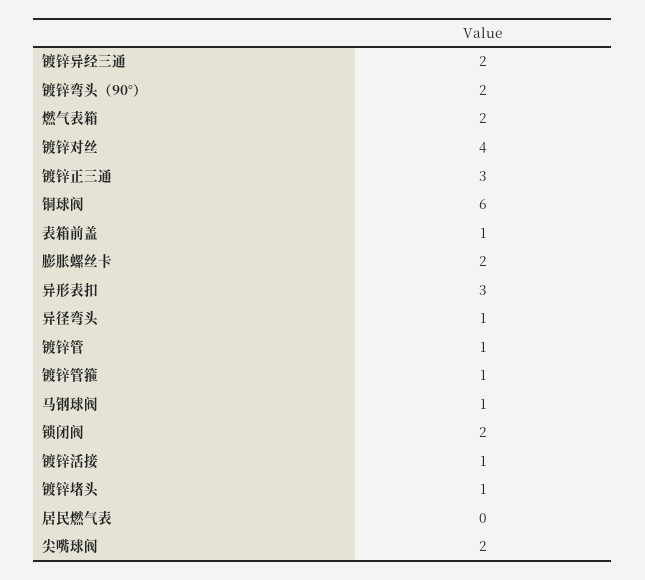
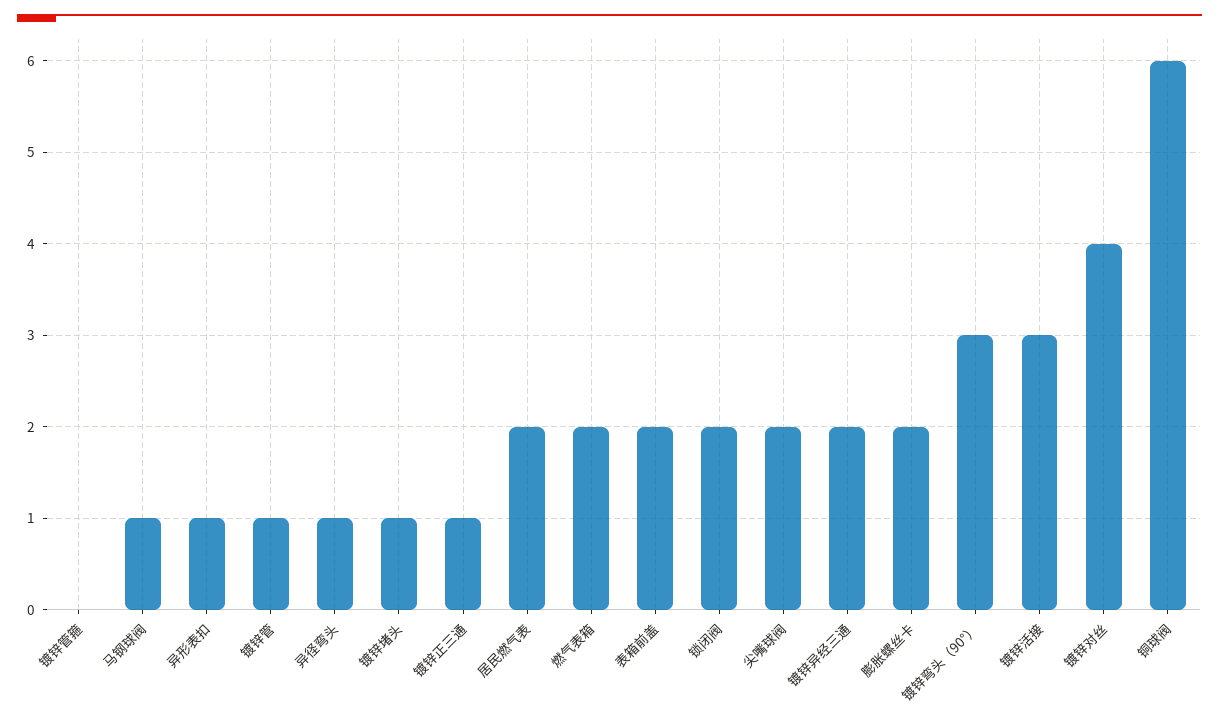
镀锌弯头（90°）: 2 -> 3
镀锌正三通: 3 -> 1
表箱前盖: 1 -> 2
异形表扣: 3 -> 1
镀锌管箍: 1 -> 0
镀锌活接: 1 -> 3
居民燃气表: 0 -> 2

